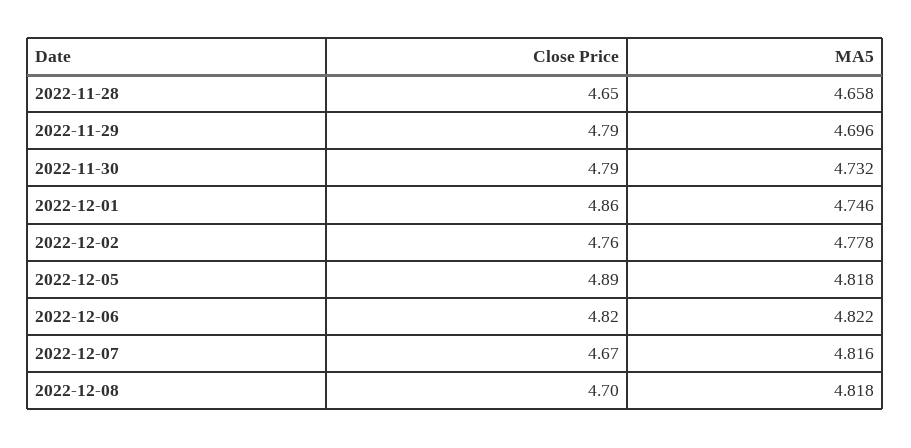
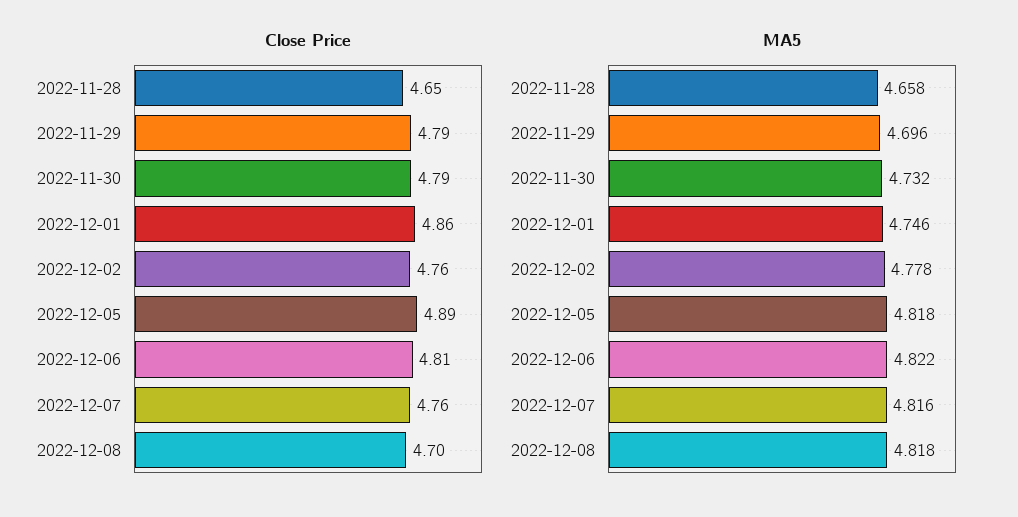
Close Price, 2022-12-06: 4.82 -> 4.81
Close Price, 2022-12-07: 4.67 -> 4.76

